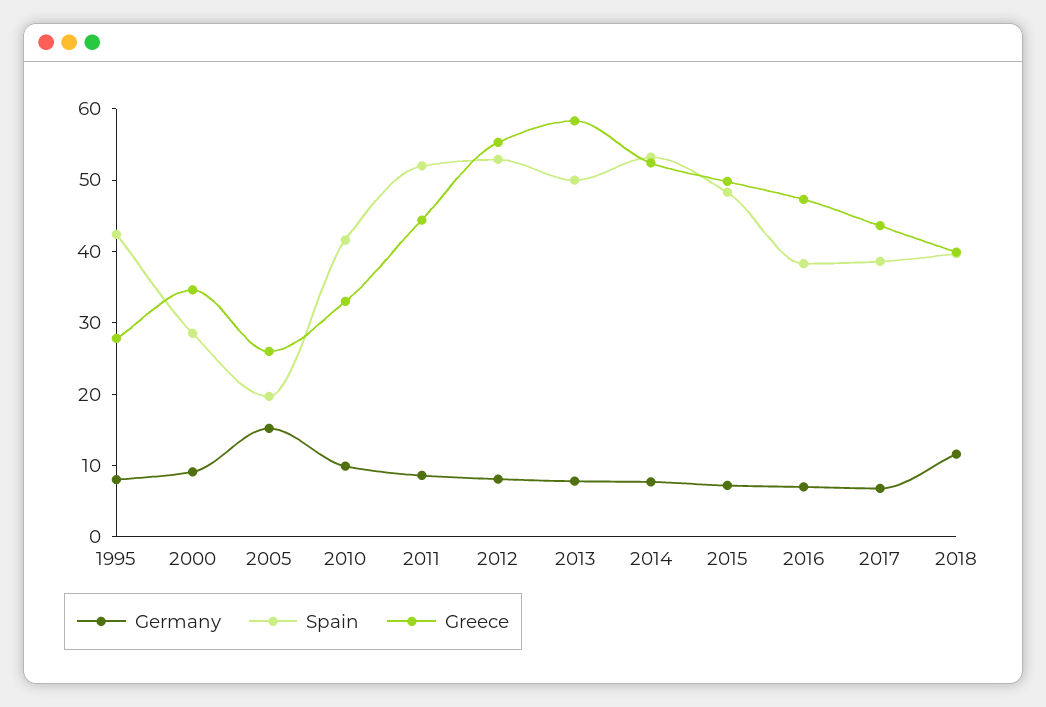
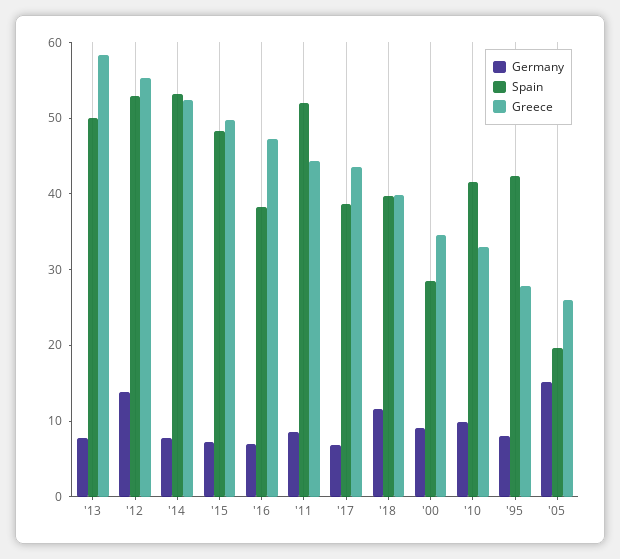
Germany, 2012: 8 -> 14

